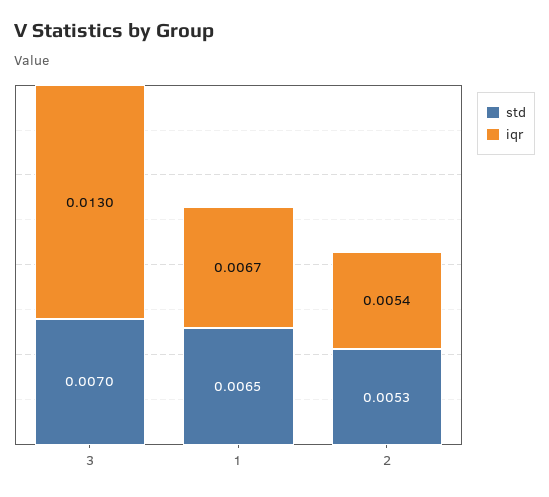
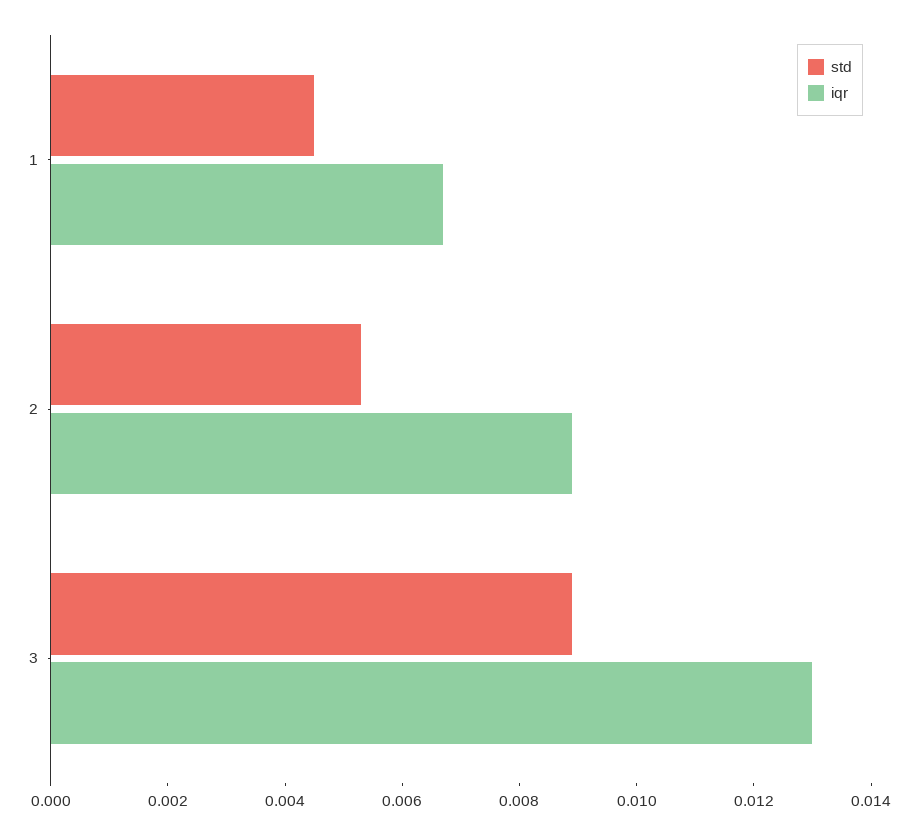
std, 3: 0.007 -> 0.009
std, 1: 0.0065 -> 0.0045
iqr, 2: 0.0054 -> 0.009

